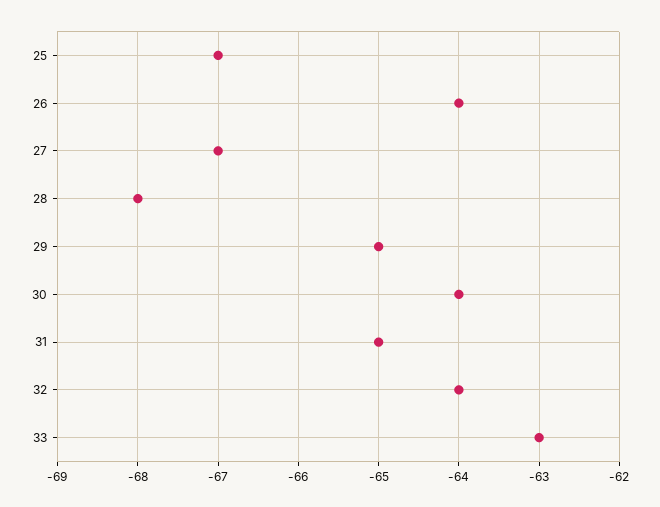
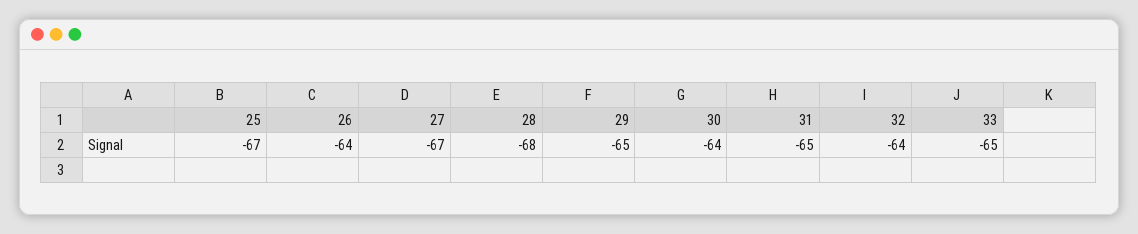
33: -63 -> -65

